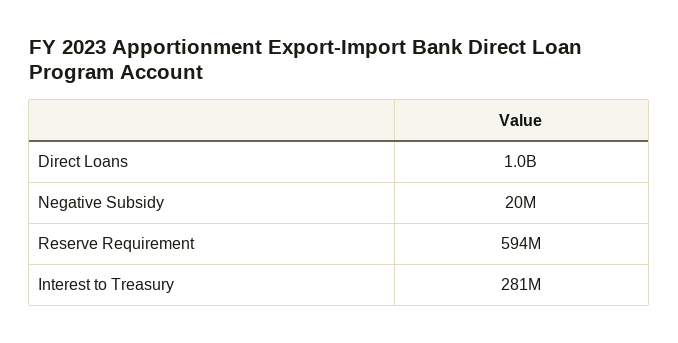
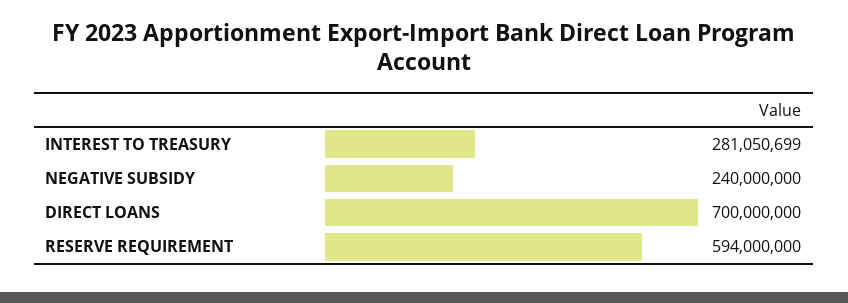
Direct Loans: 1000000000 -> 700000000
Negative Subsidy: 20000000 -> 240000000

